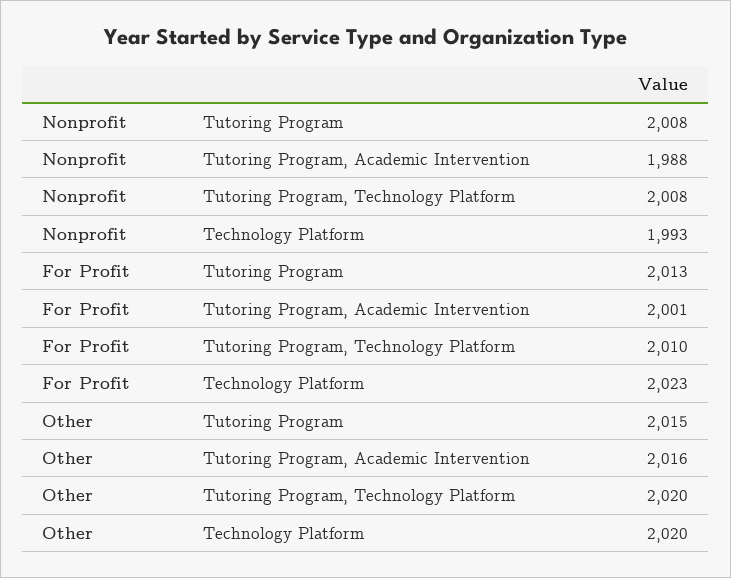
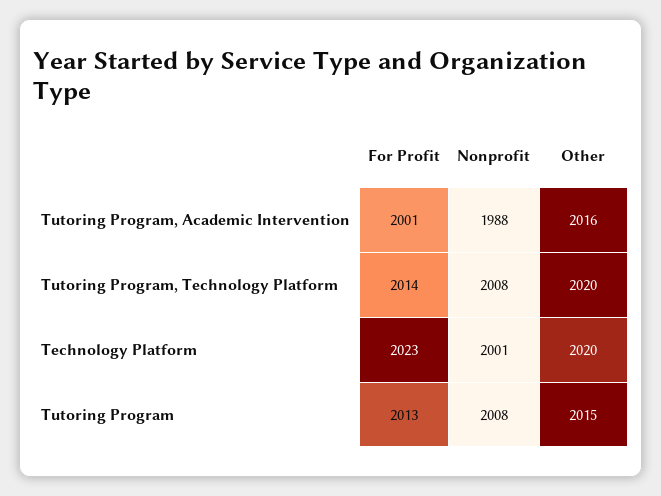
Nonprofit, Technology Platform: 1993 -> 2001
For Profit, Tutoring Program, Technology Platform: 2010 -> 2014

